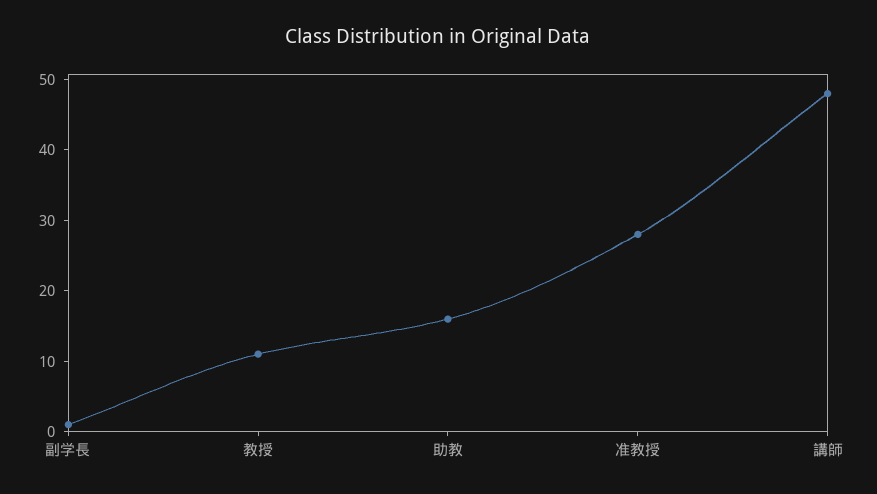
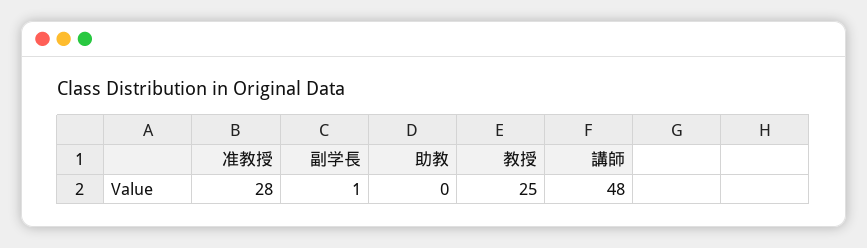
教授: 10 -> 25
助教: 15 -> 0

